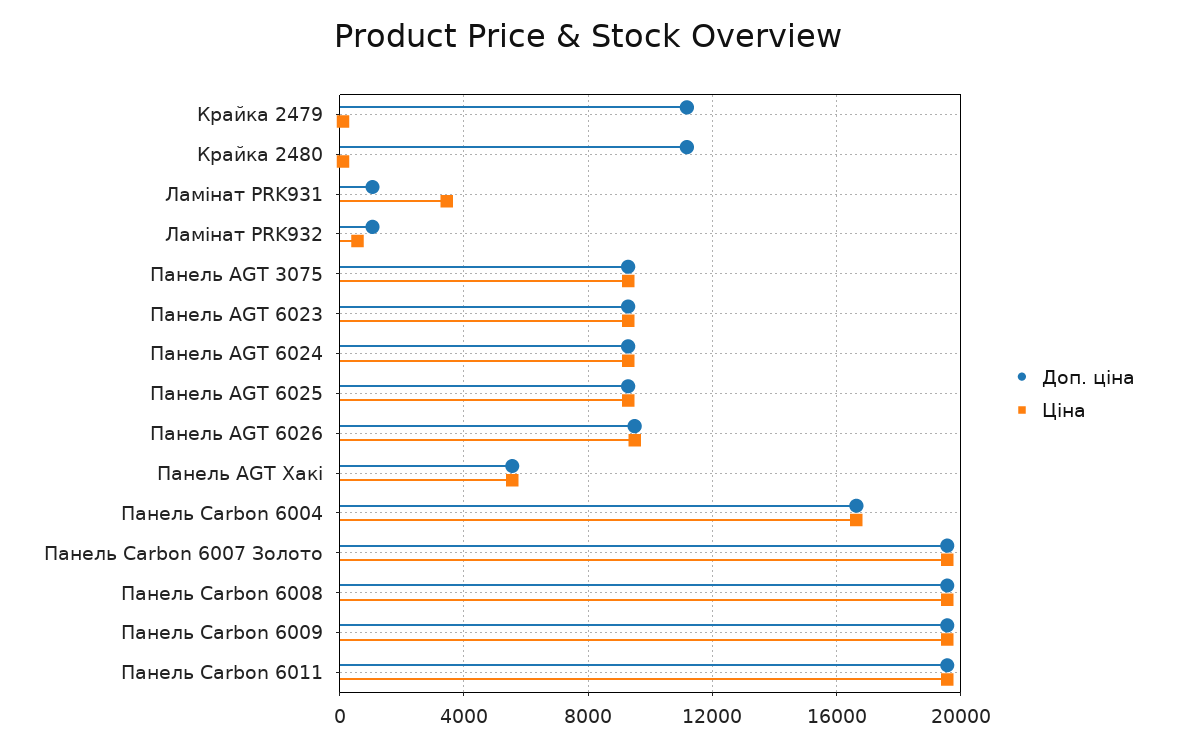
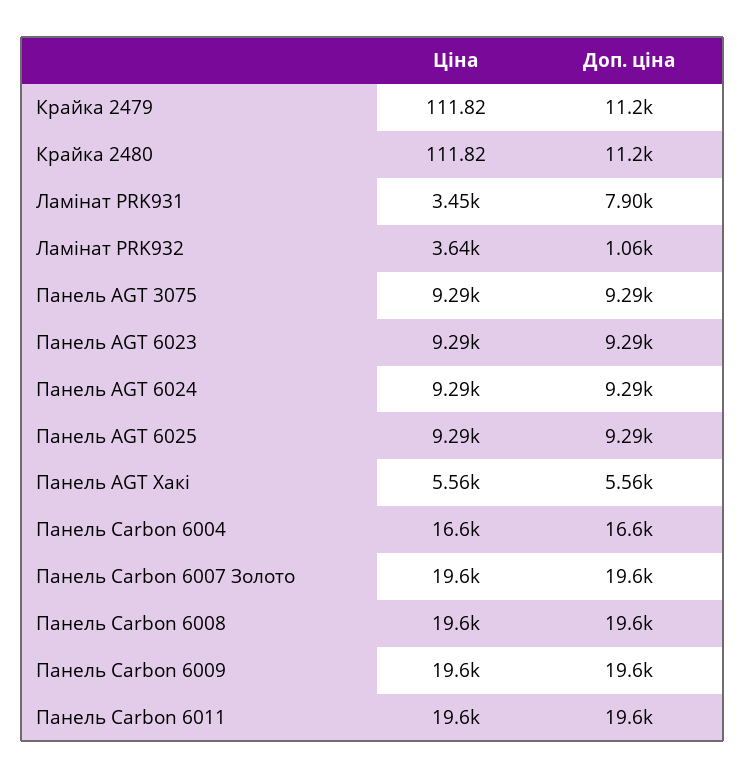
Доп. ціна, Ламінат PRK931: 1000 -> 7900
Ціна, Ламінат PRK932: 500 -> 3640
Доп. ціна, Панель AGT 6026: 9500 -> none
Ціна, Панель AGT 6026: 9500 -> none

